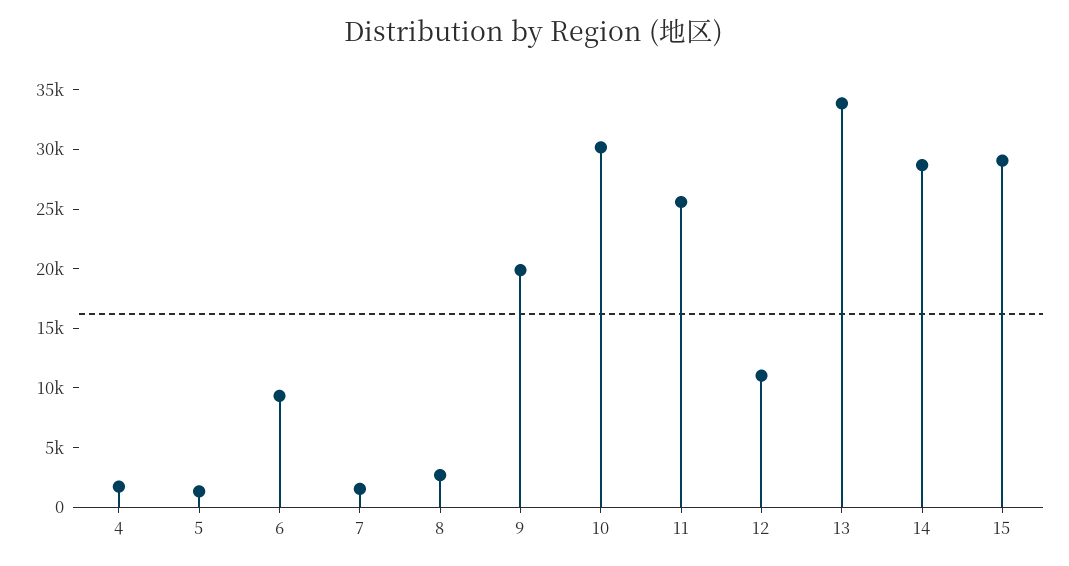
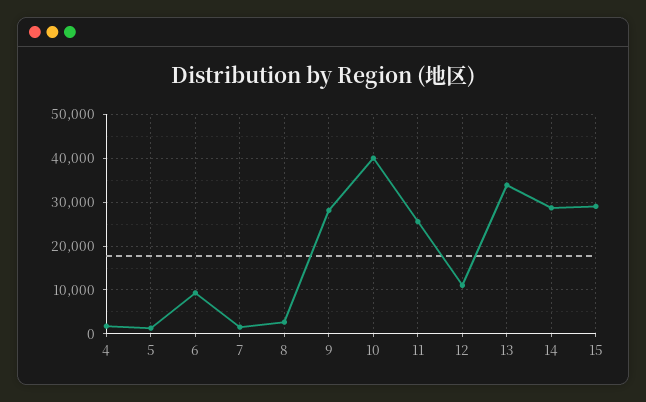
9: 20000 -> 28000
10: 30000 -> 40000

